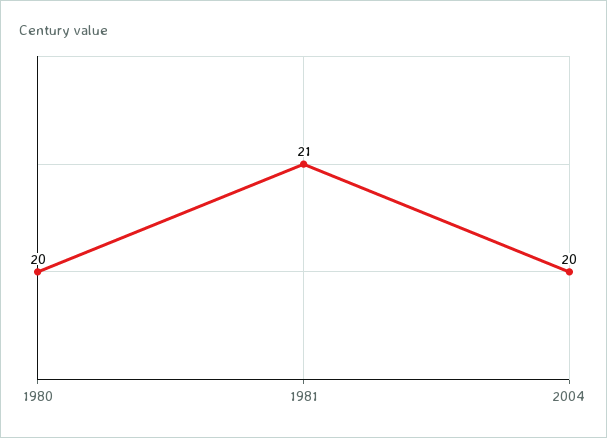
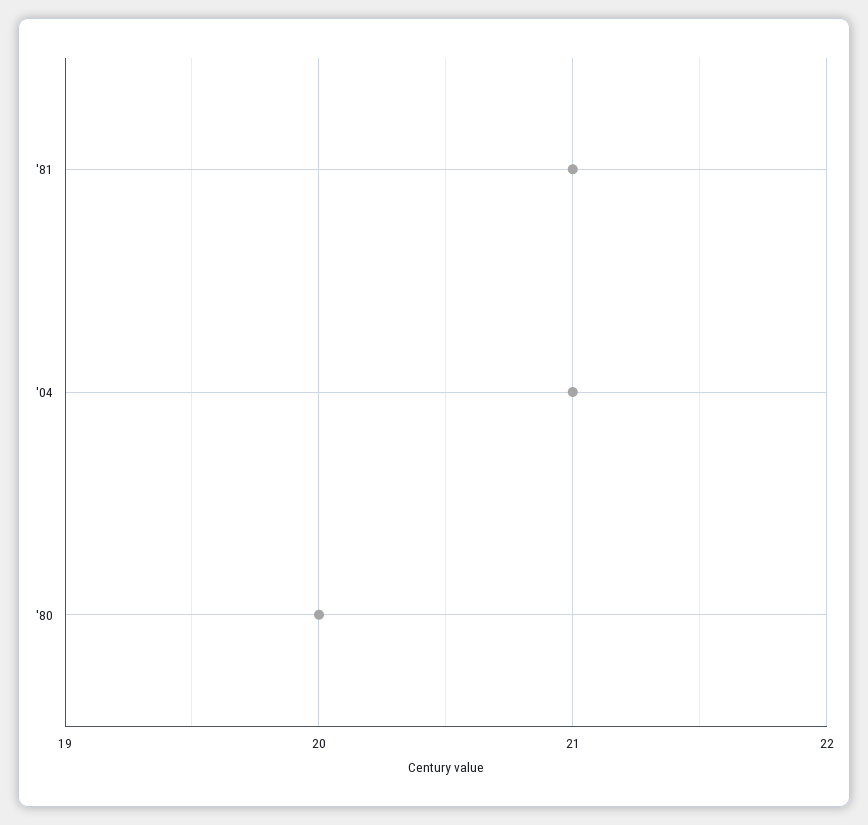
2004: 20 -> 21

